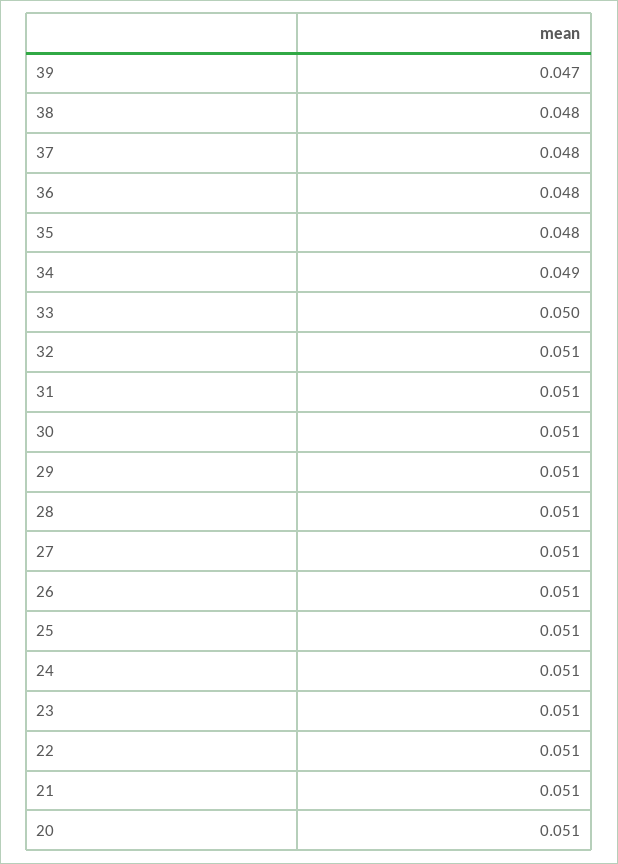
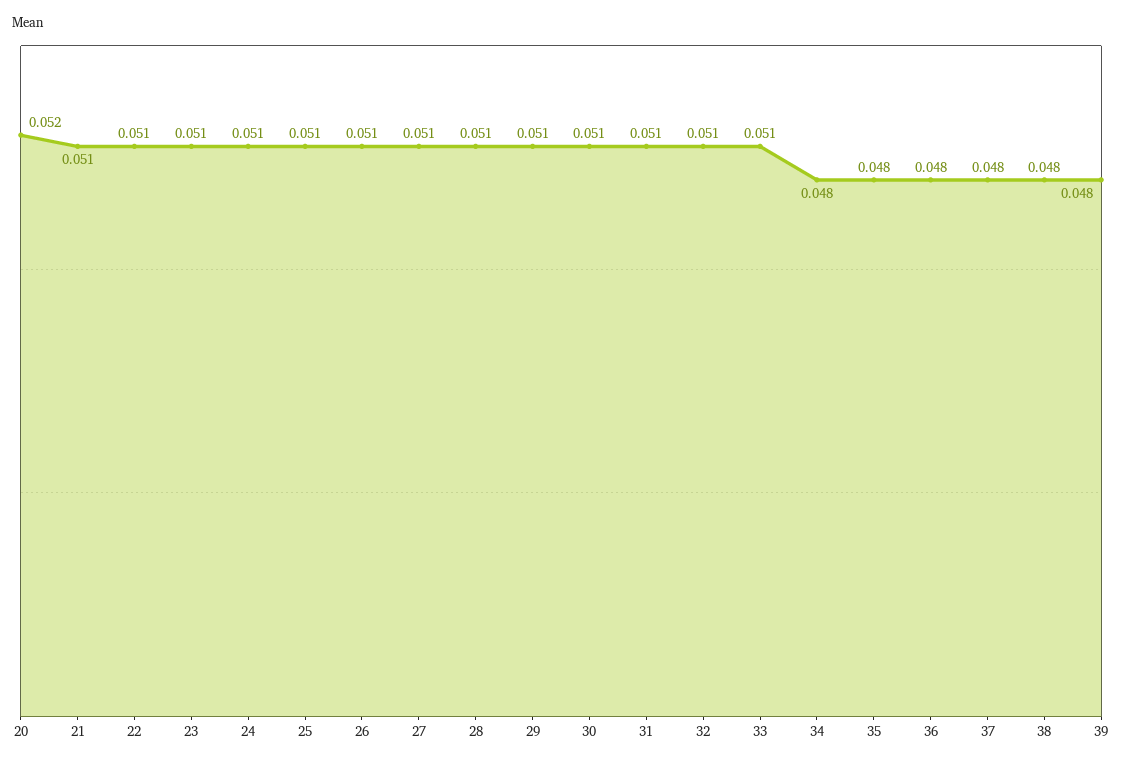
39: 0.047 -> 0.048
34: 0.049 -> 0.048
33: 0.05 -> 0.051
20: 0.051 -> 0.052

